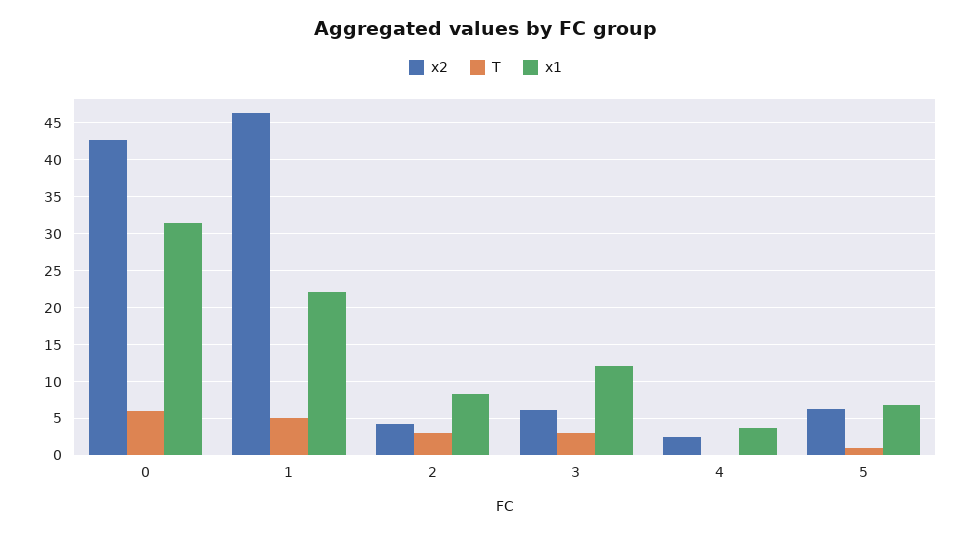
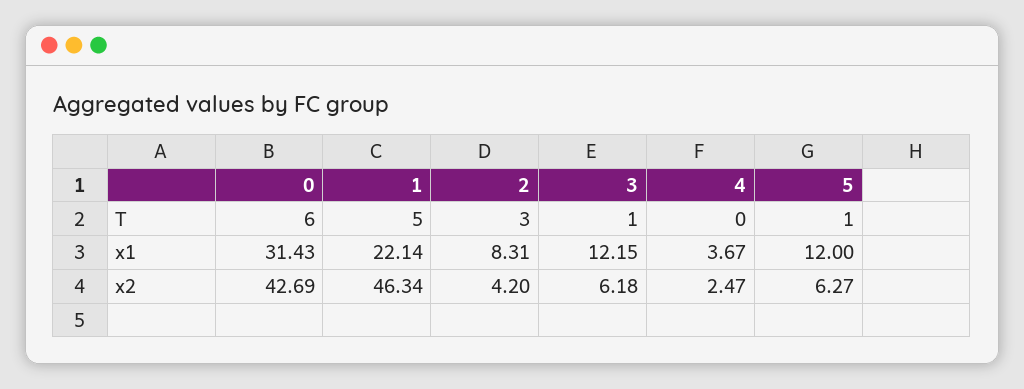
T, 3: 3 -> 1
x1, 5: 7 -> 12

